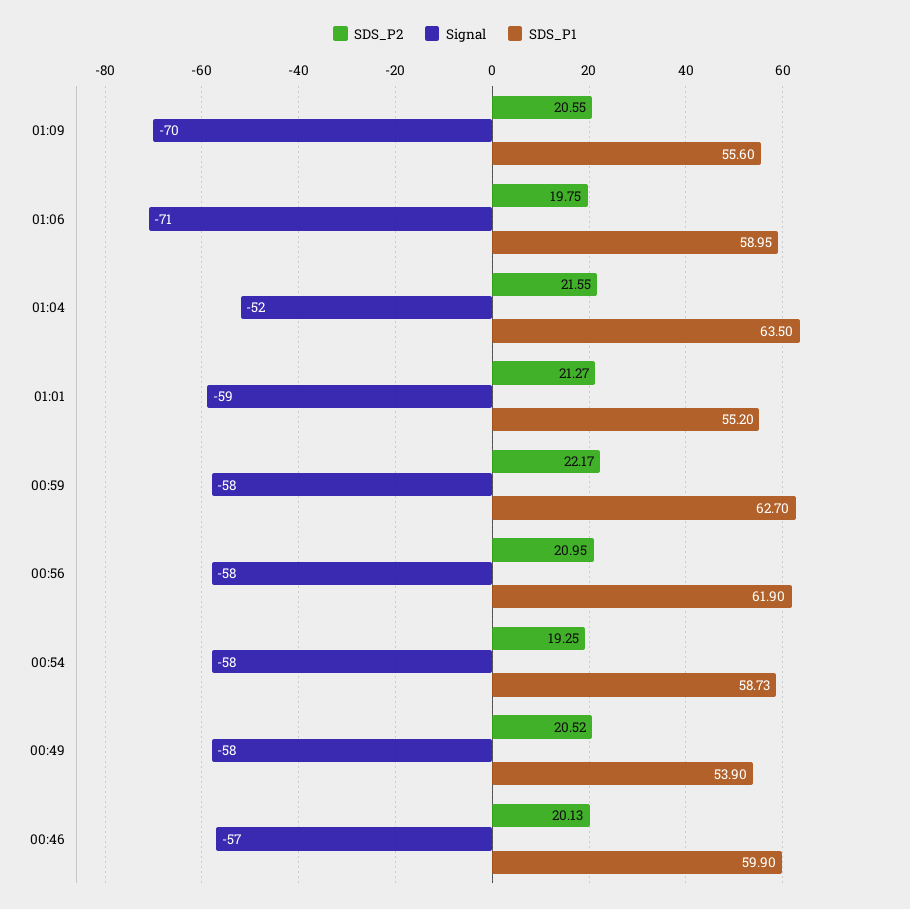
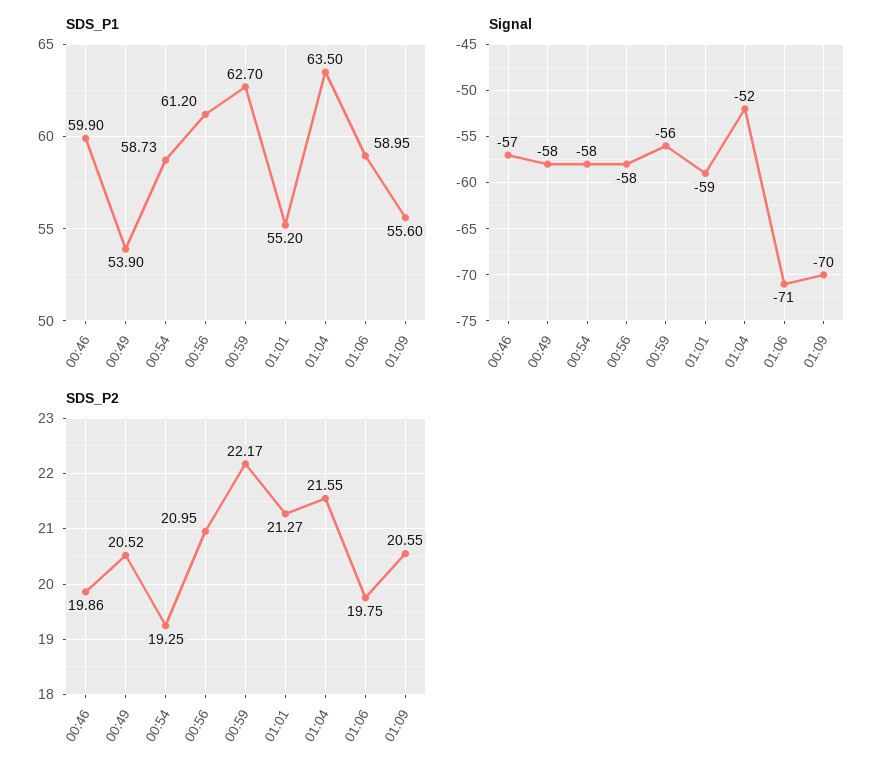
Signal, 00:59: -58 -> -56
SDS_P1, 00:56: 61.9 -> 61.2
SDS_P2, 00:46: 20.13 -> 19.86

